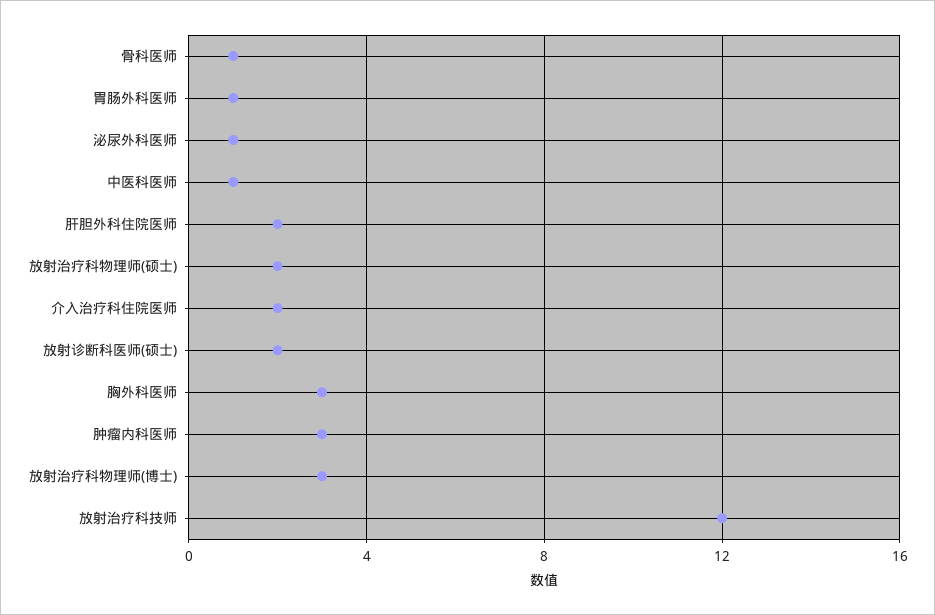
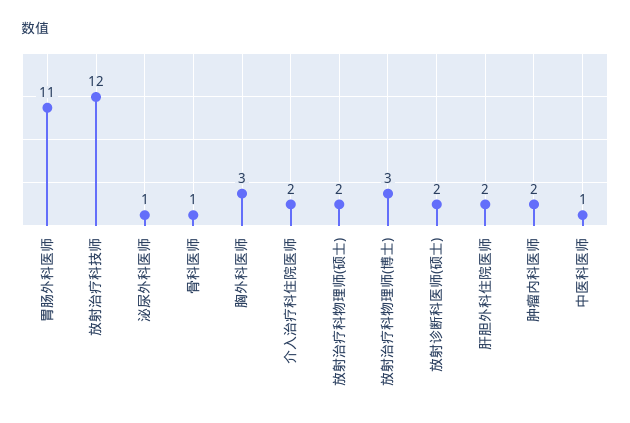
胃肠外科医师: 1 -> 11
肿瘤内科医师: 3 -> 2

